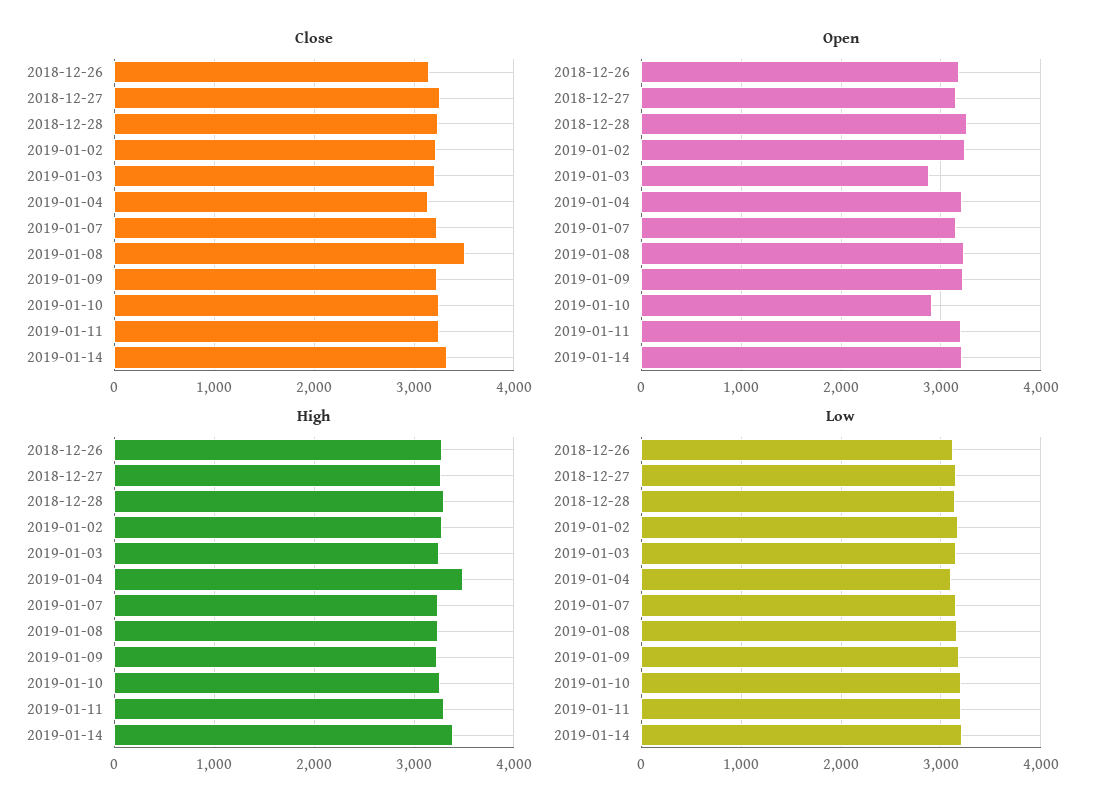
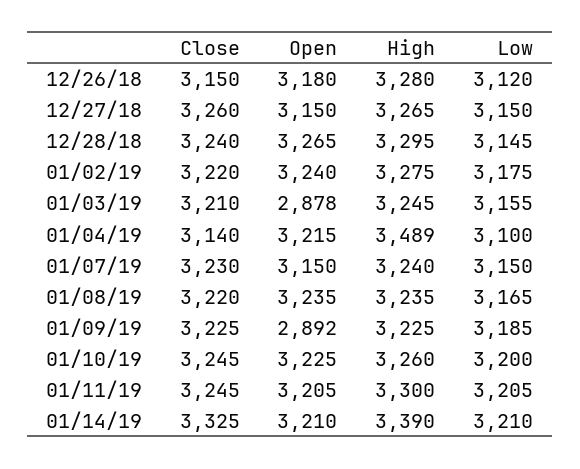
Close, 2019-01-08: 3500 -> 3220
Open, 2019-01-09: 3200 -> 2892
Open, 2019-01-10: 2900 -> 3225

